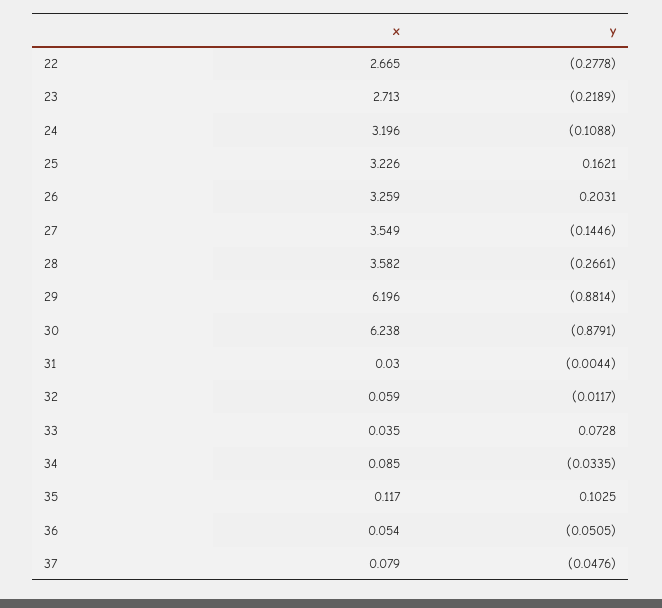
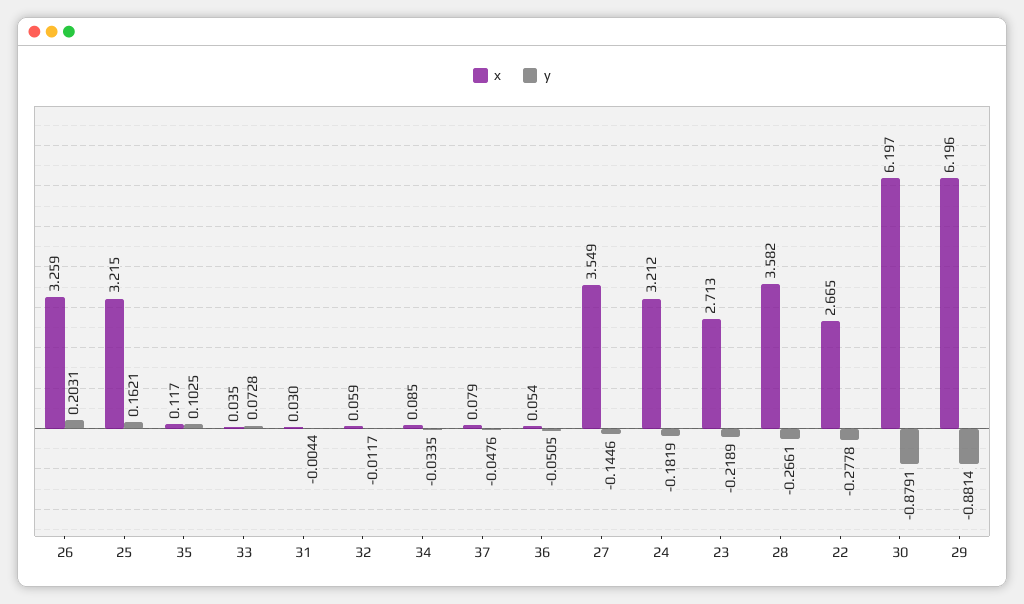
x, 24: 3.196 -> 3.212
y, 24: -0.1088 -> -0.1819
x, 25: 3.226 -> 3.215
x, 30: 6.238 -> 6.197

